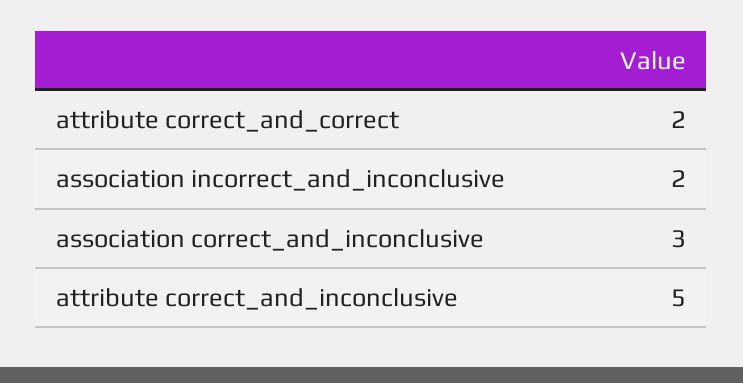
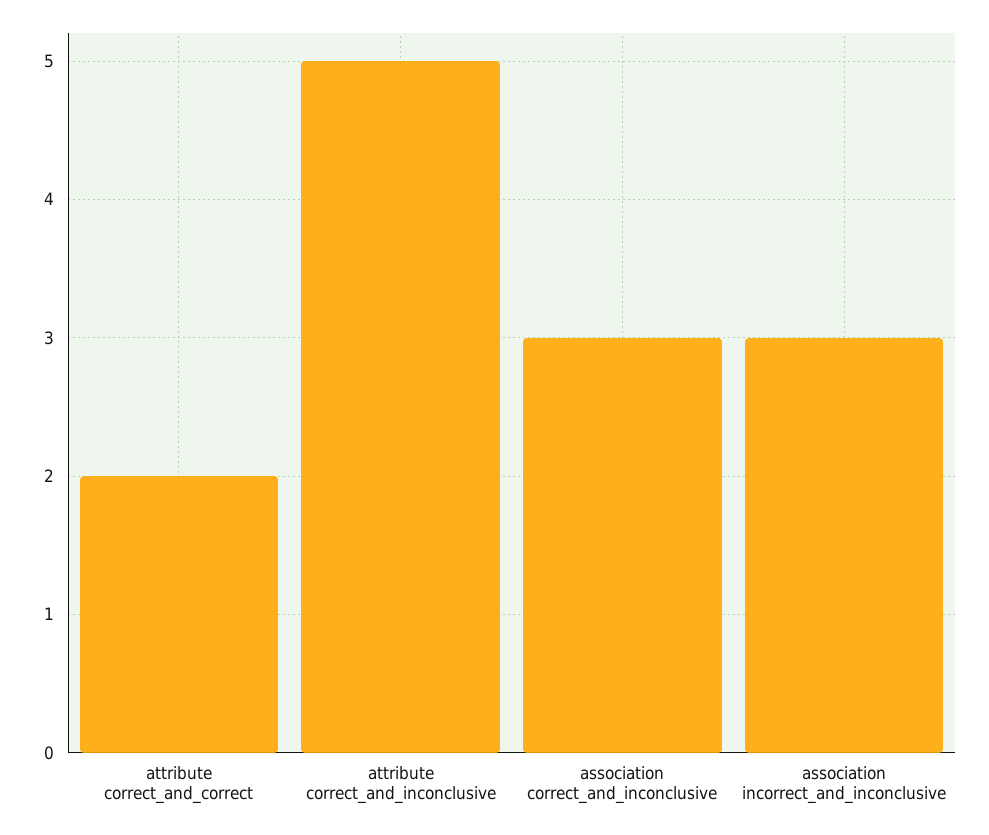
association incorrect_and_inconclusive: 2 -> 3

